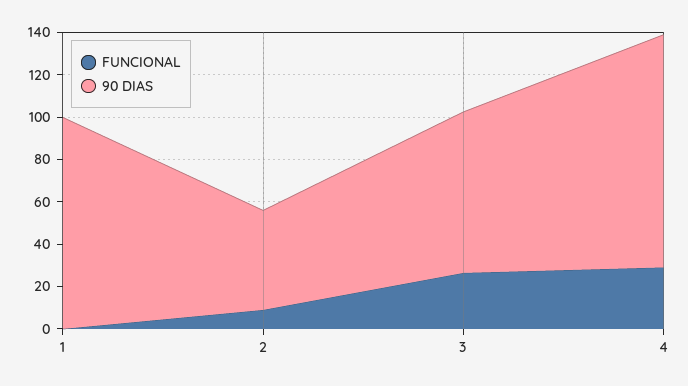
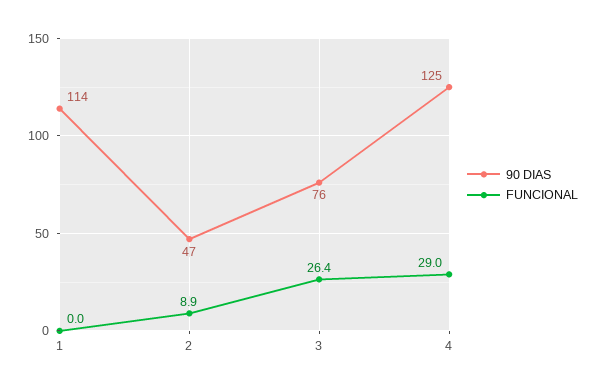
90 DIAS, 1: 100 -> 114
90 DIAS, 4: 110 -> 125

